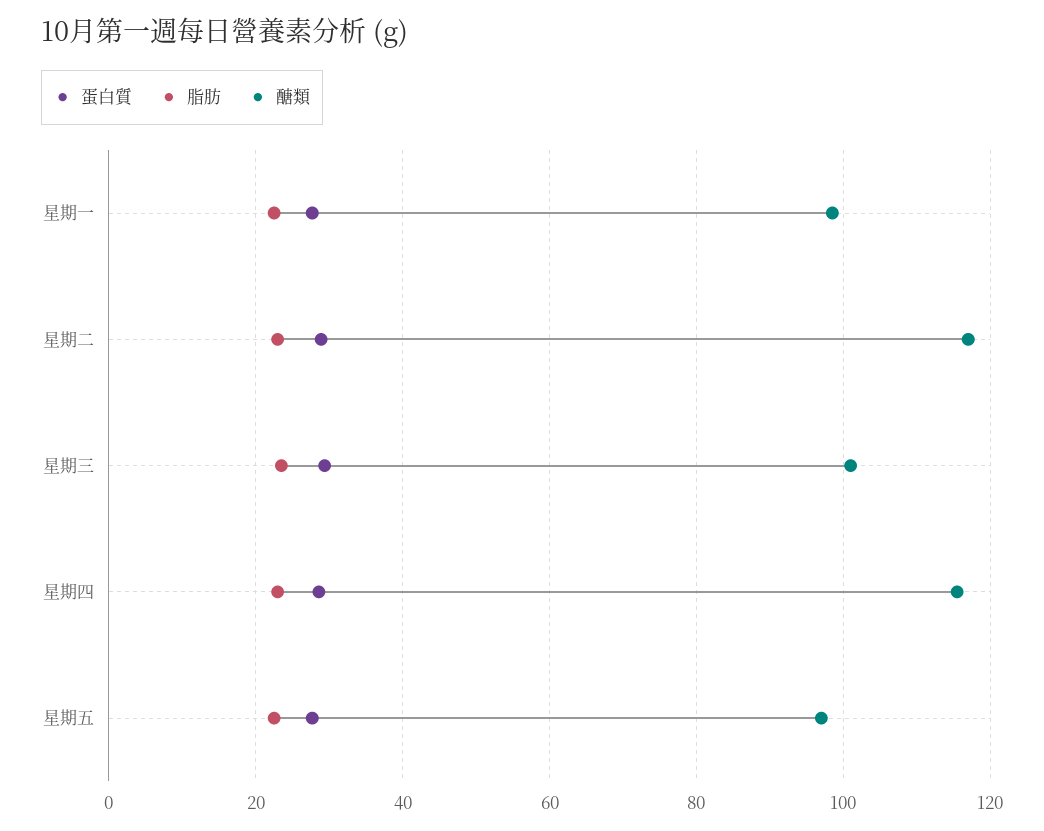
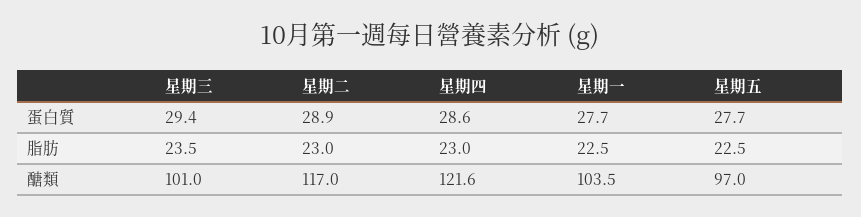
醣類, 星期一: 98 -> 103.5
醣類, 星期四: 116 -> 121.6

